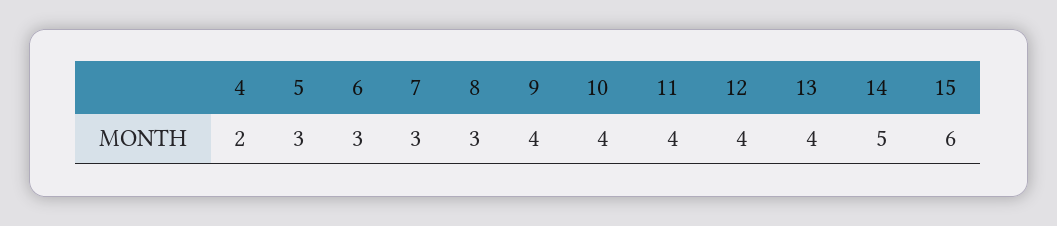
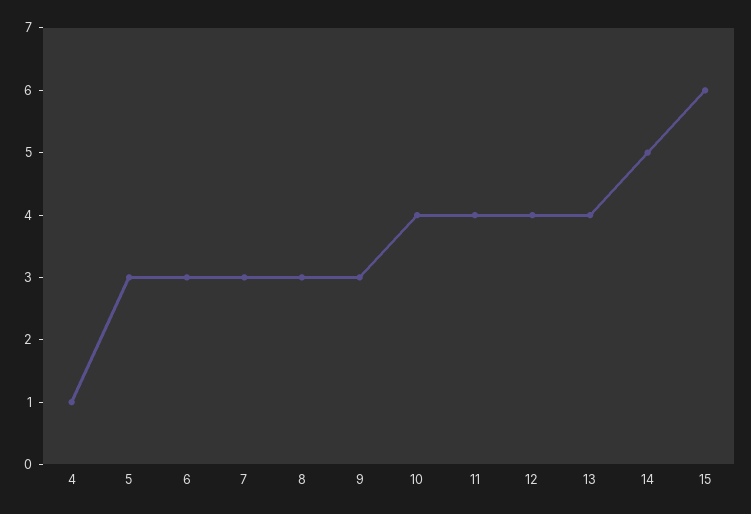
4: 2 -> 1
9: 4 -> 3

